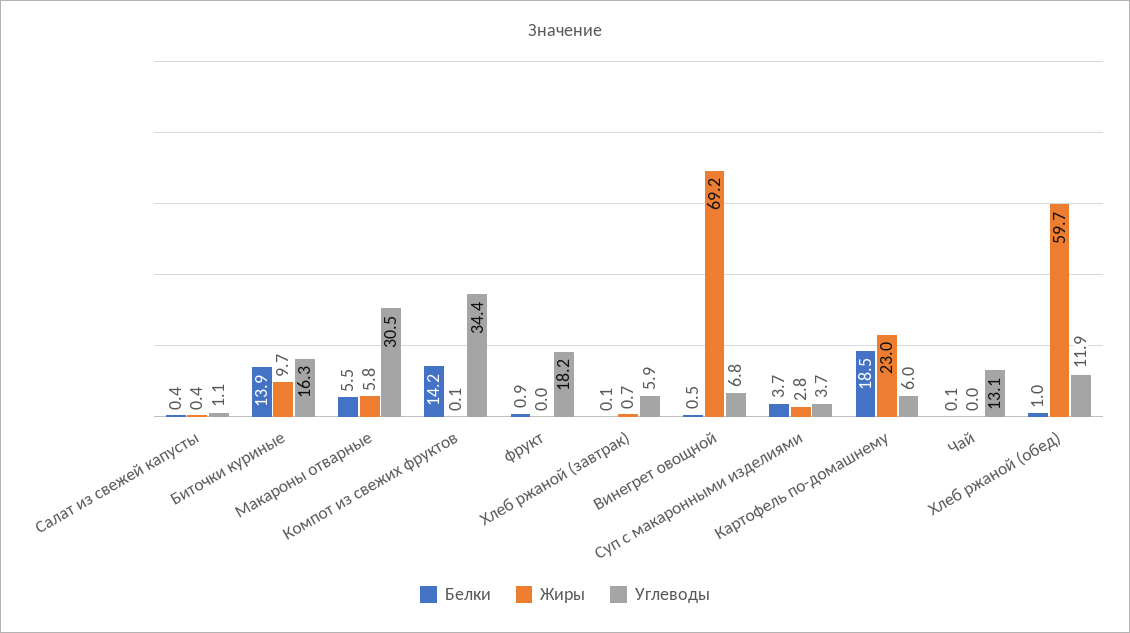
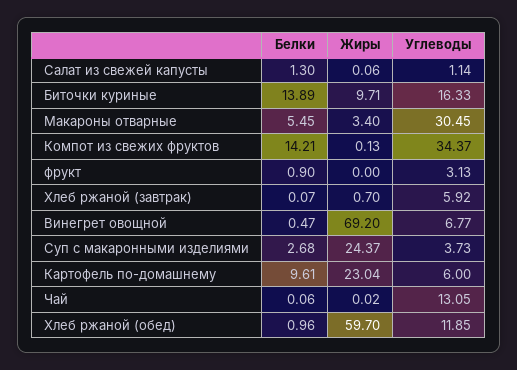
Белки, Салат из свежей капусты: 0.4 -> 1.3
Жиры, Салат из свежей капусты: 0.4 -> 0.06
Жиры, Макароны отварные: 5.8 -> 3.4
Углеводы, фрукт: 18.2 -> 3.13
Белки, Суп с макаронными изделиями: 3.7 -> 2.68
Жиры, Суп с макаронными изделиями: 2.8 -> 24.37
Белки, Картофель по-домашнему: 18.5 -> 9.61

